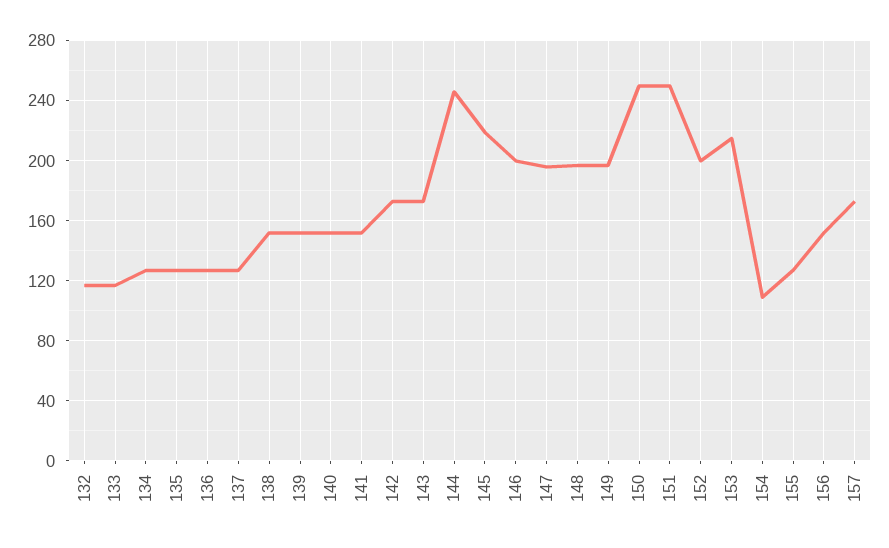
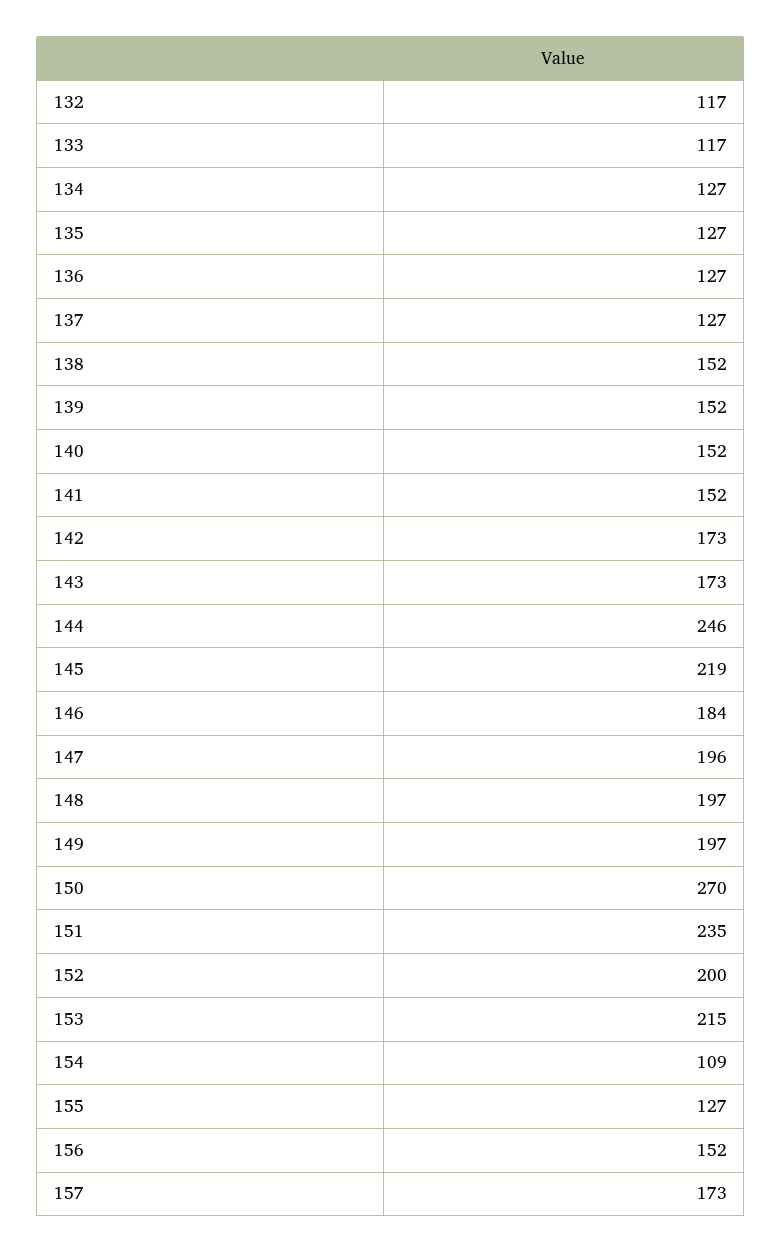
146: 200 -> 184
150: 250 -> 270
151: 250 -> 235

